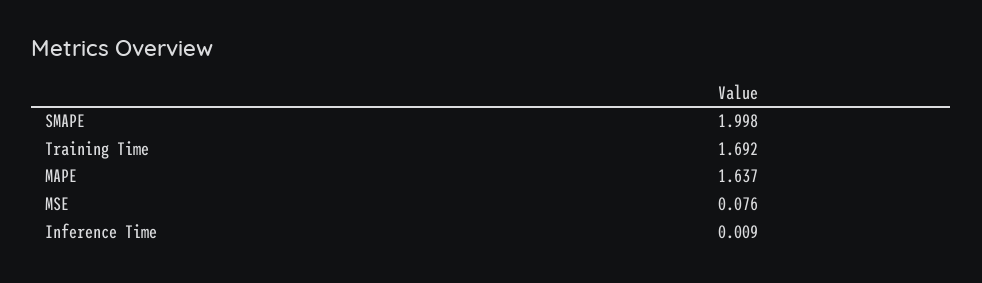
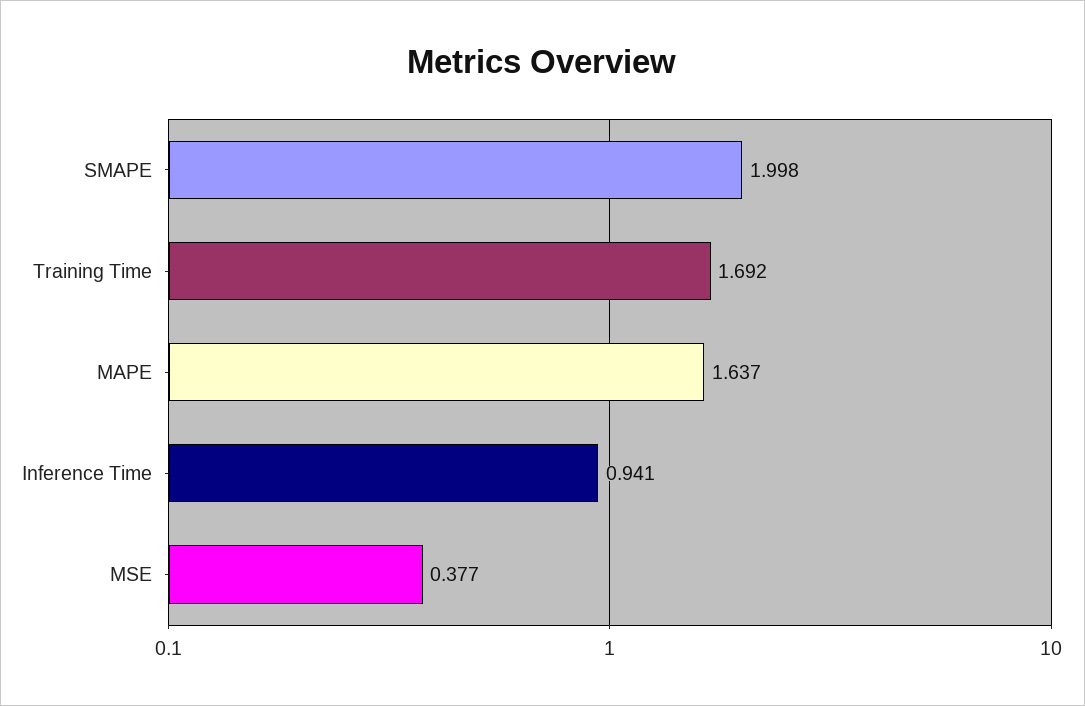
MSE: 0.076 -> 0.377
Inference Time: 0.009 -> 0.941

